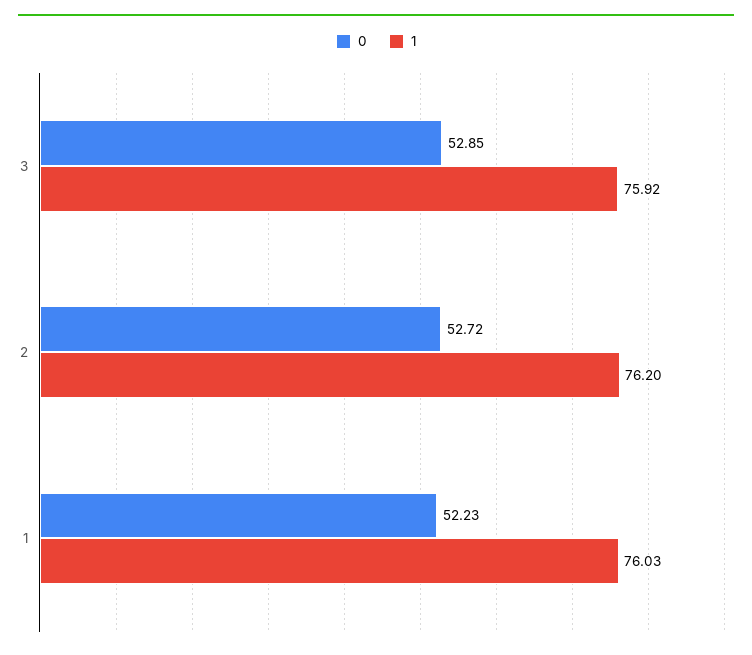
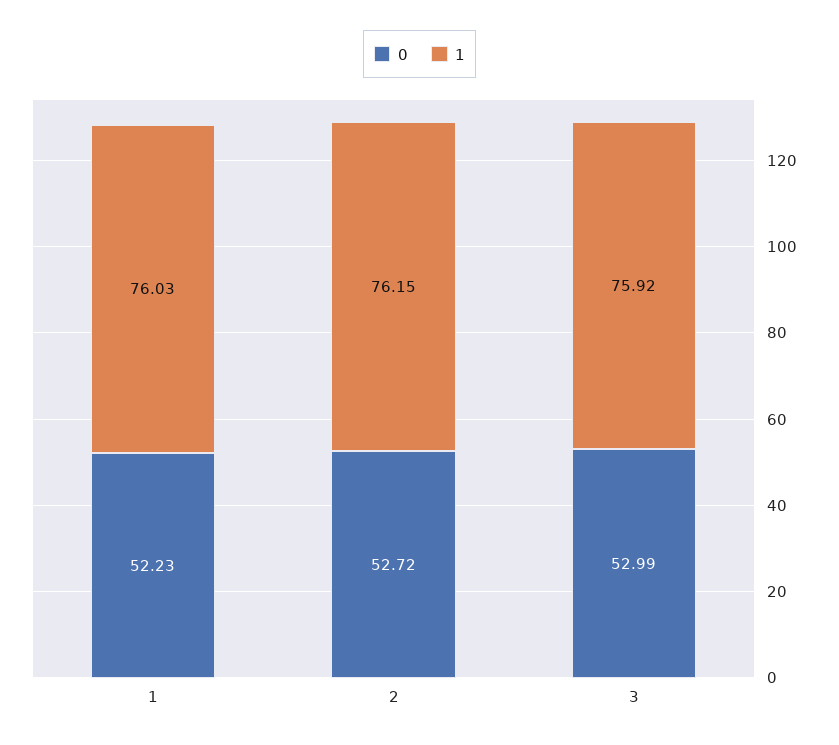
0, 3: 52.85 -> 52.99
1, 2: 76.2 -> 76.15

